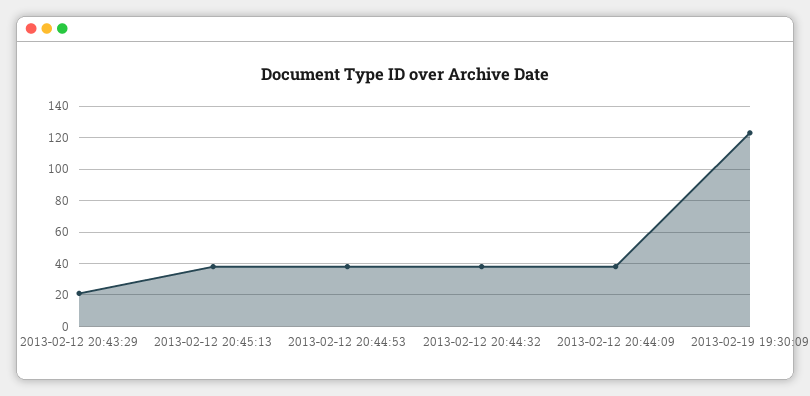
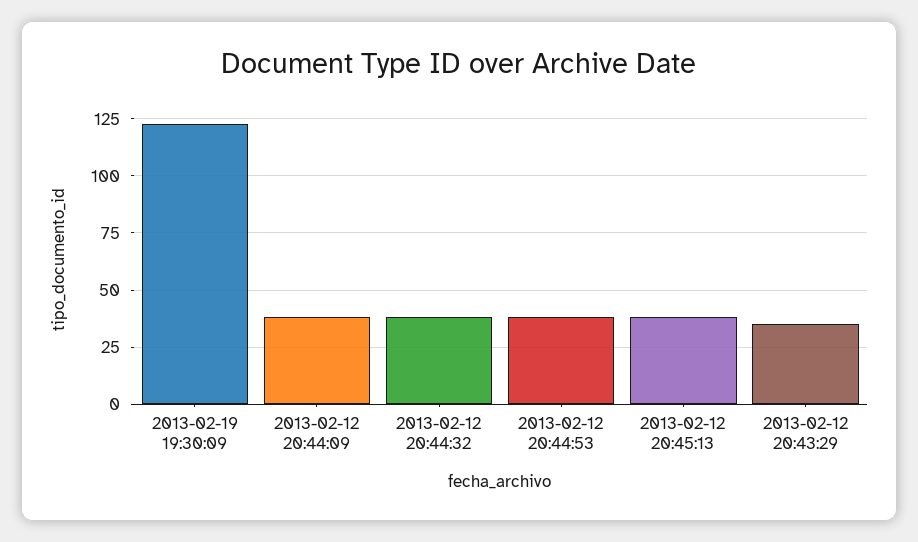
2013-02-12 20:43:29: 20 -> 35

